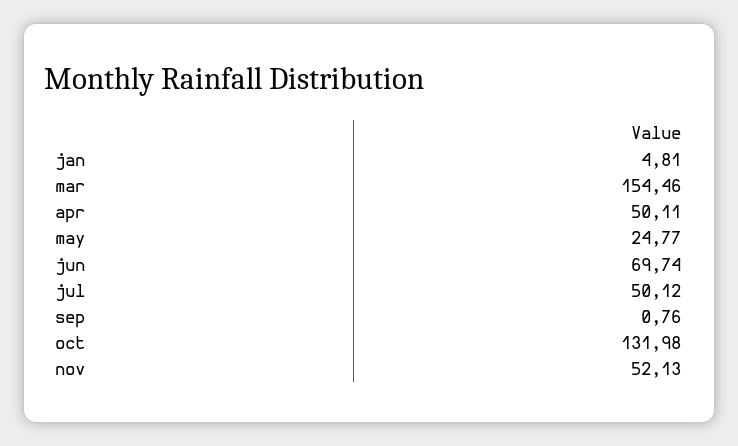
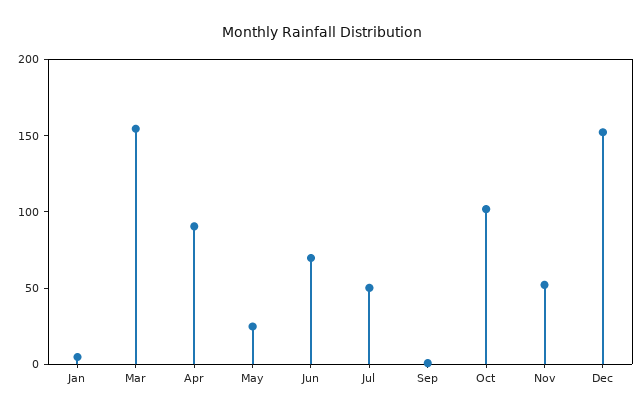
apr: 50.11 -> 90
oct: 131.98 -> 100
Dec: none -> 150

